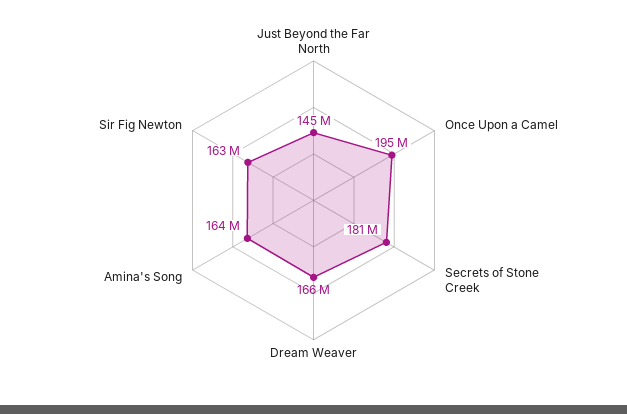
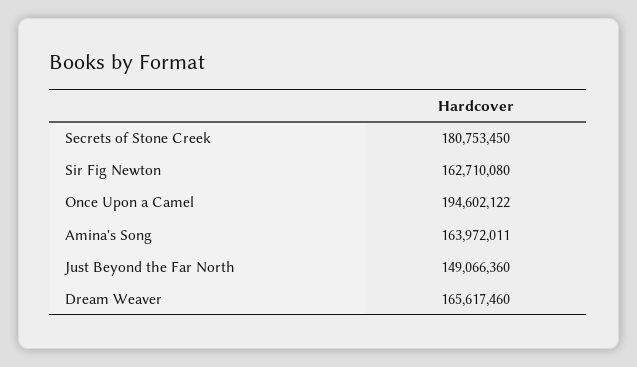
Just Beyond the Far North: 145000000 -> 149066360

